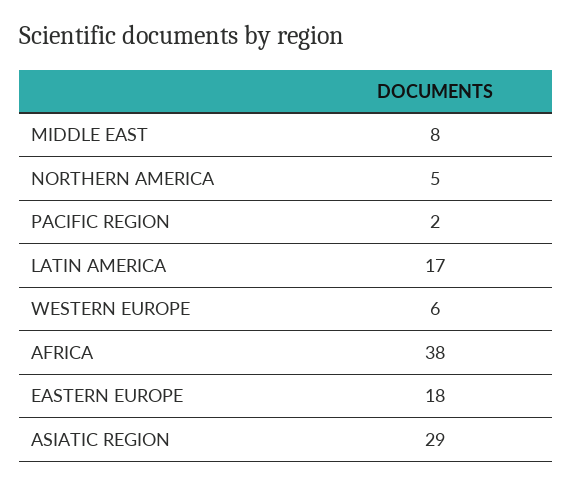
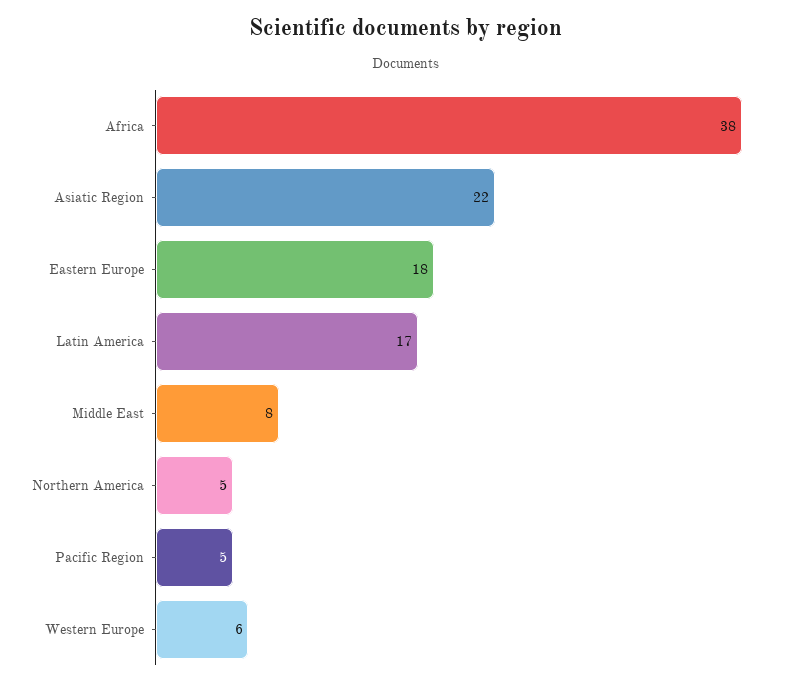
PACIFIC REGION: 2 -> 5
ASIATIC REGION: 29 -> 22

